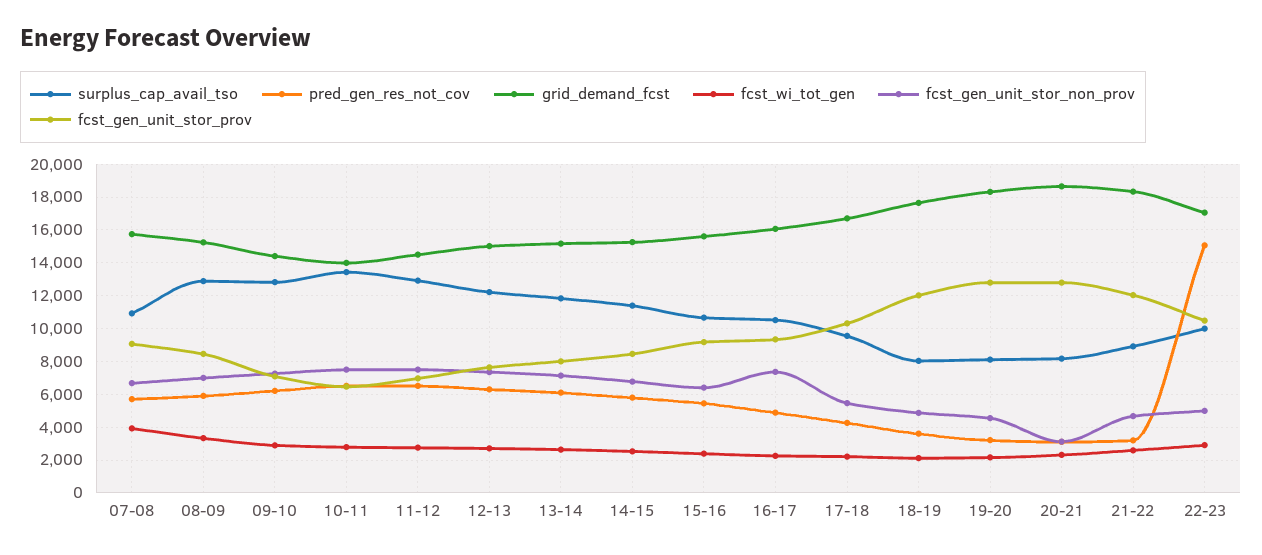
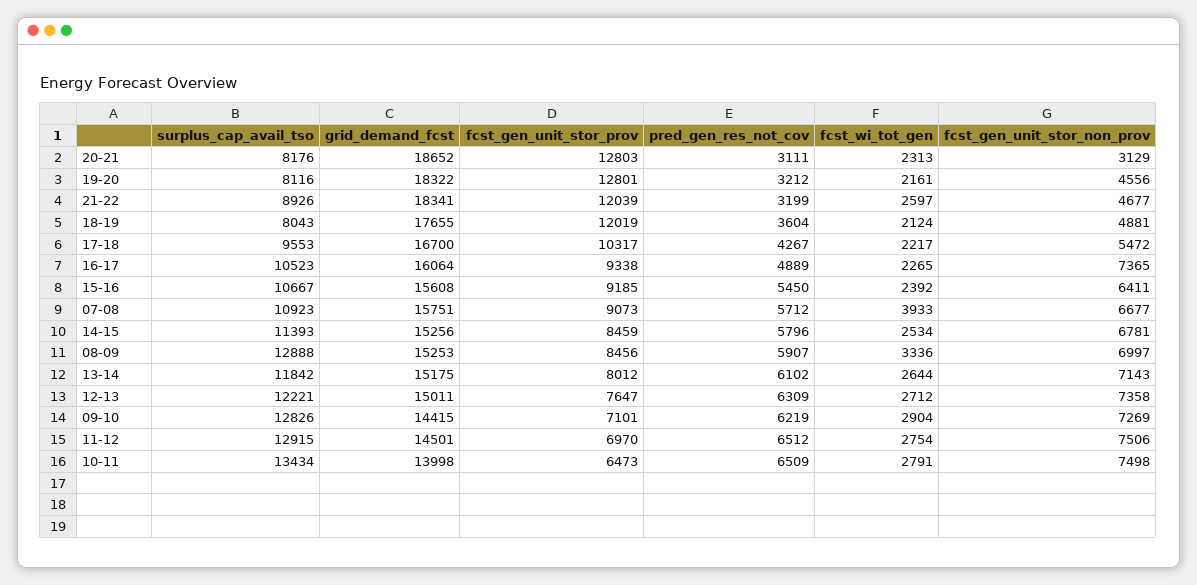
surplus_cap_avail_tso, 22-23: 10000 -> none
pred_gen_res_not_cov, 22-23: 15000 -> none
grid_demand_fcst, 22-23: 17000 -> none
fcst_wi_tot_gen, 22-23: 3000 -> none
fcst_gen_unit_stor_non_prov, 22-23: 5000 -> none
fcst_gen_unit_stor_prov, 22-23: 10500 -> none

